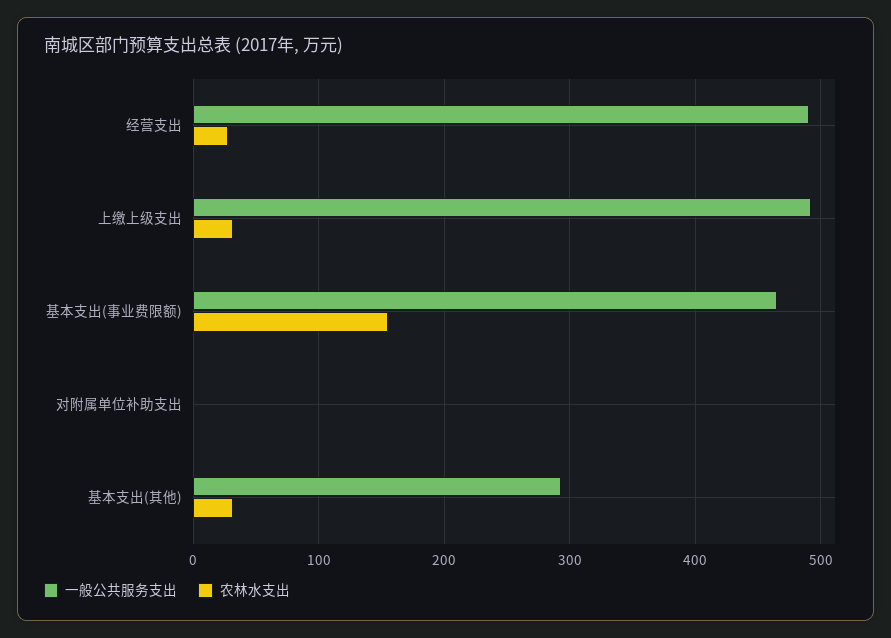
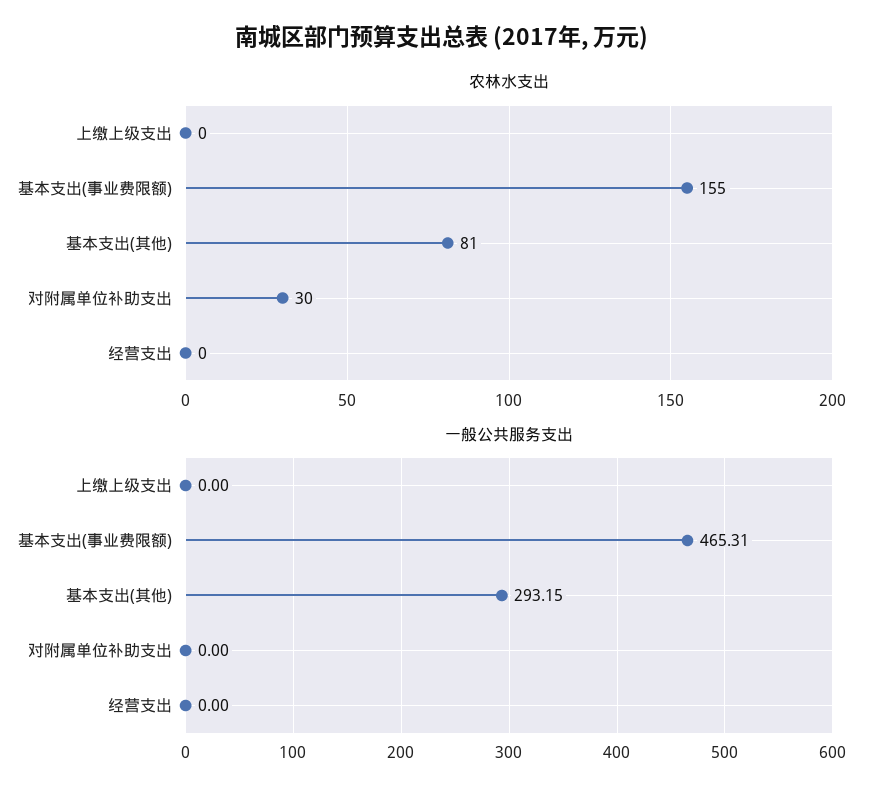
一般公共服务支出, 经营支出: 490 -> 0
农林水支出, 经营支出: 30 -> 0
一般公共服务支出, 上缴上级支出: 490 -> 0
农林水支出, 上缴上级支出: 30 -> 0
农林水支出, 对附属单位补助支出: 0 -> 30
农林水支出, 基本支出(其他): 30 -> 81

